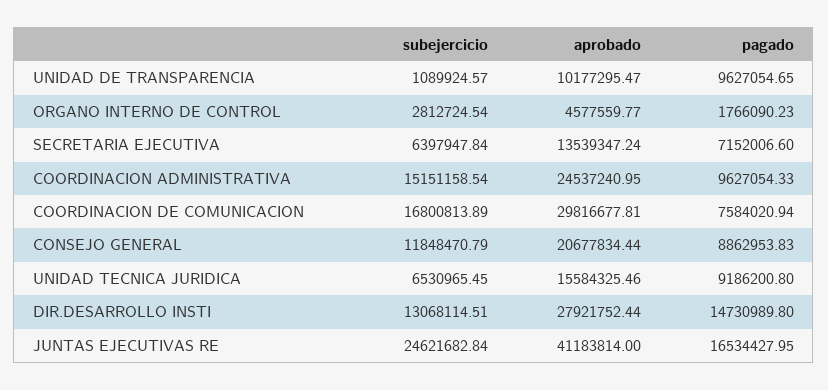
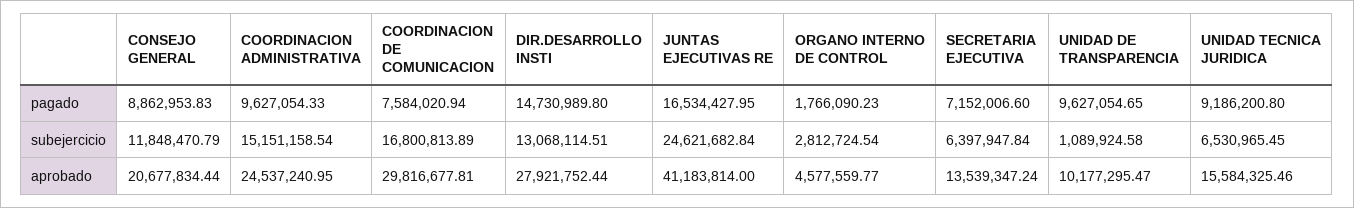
subejercicio, UNIDAD DE TRANSPARENCIA: 1089924.57 -> 1089924.58

